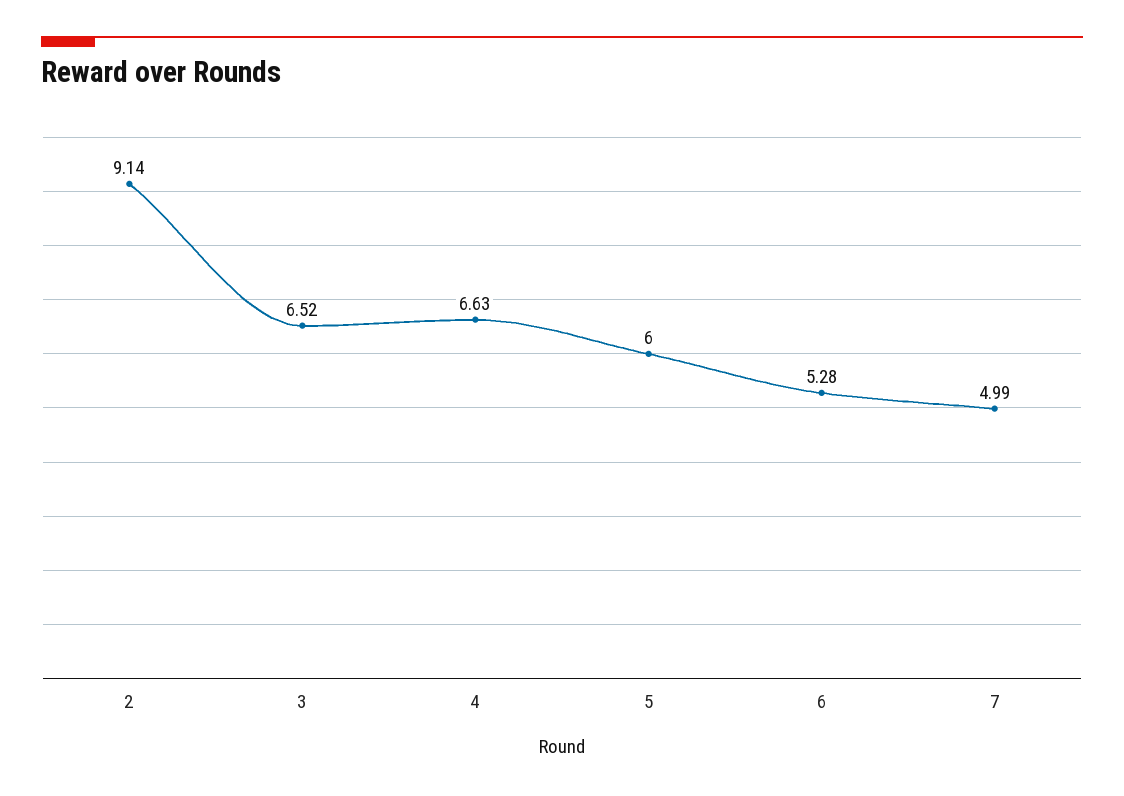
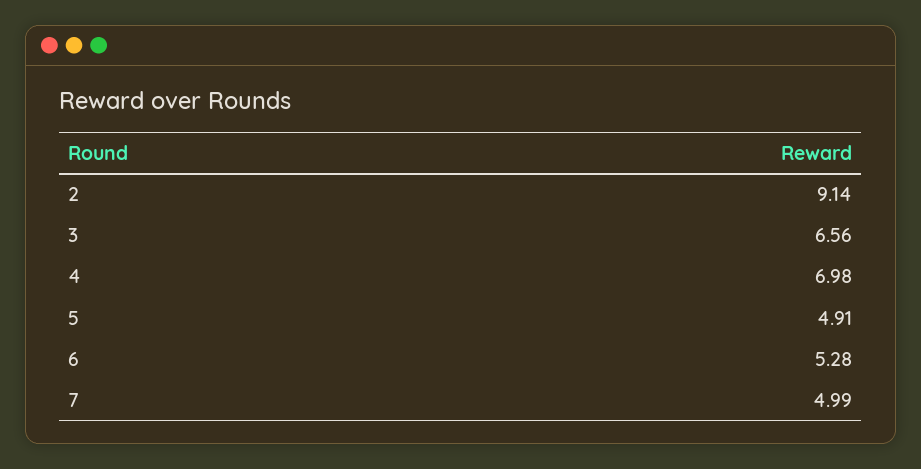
3: 6.52 -> 6.56
4: 6.63 -> 6.98
5: 6 -> 4.91

